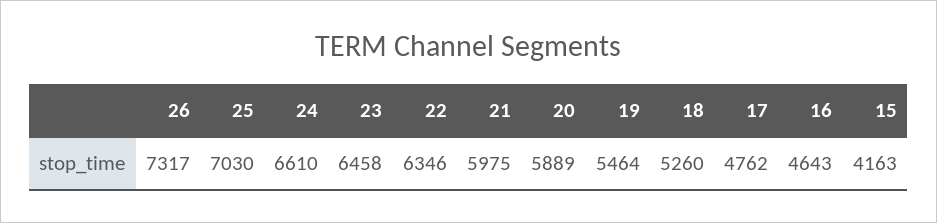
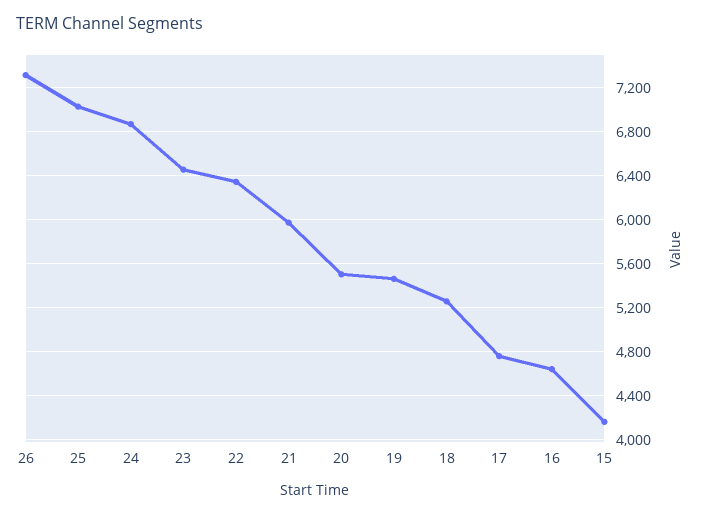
24: 6610 -> 6900
20: 5889 -> 5500

